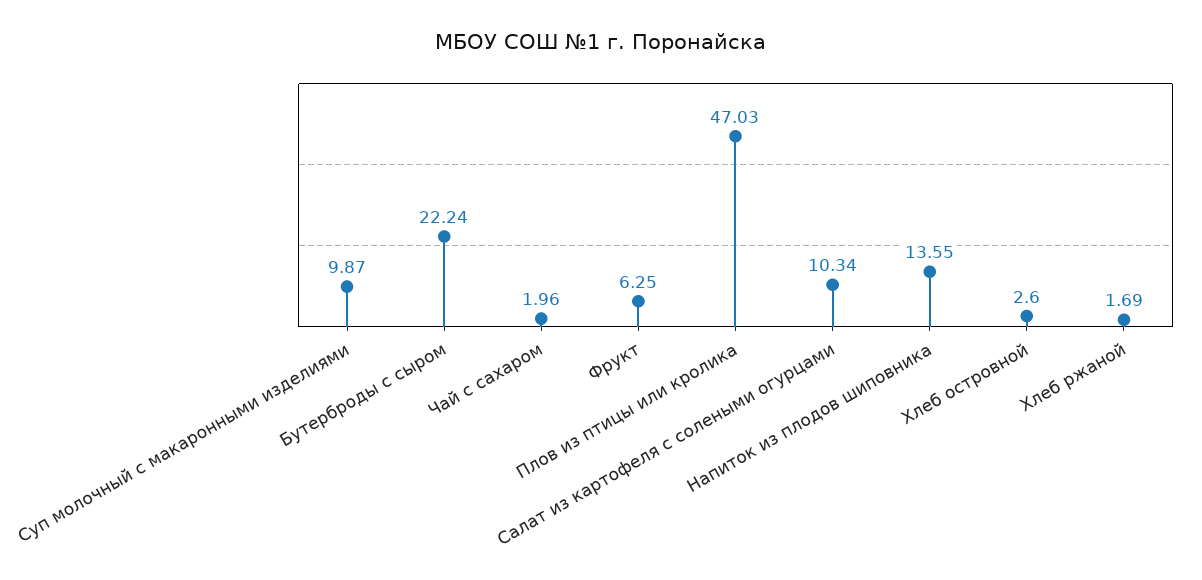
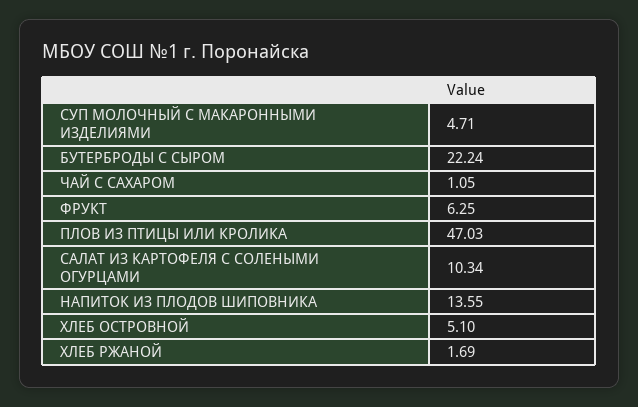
Суп молочный с макаронными изделиями: 9.87 -> 4.71
Чай с сахаром: 1.96 -> 1.05
Хлеб островной: 2.6 -> 5.1

